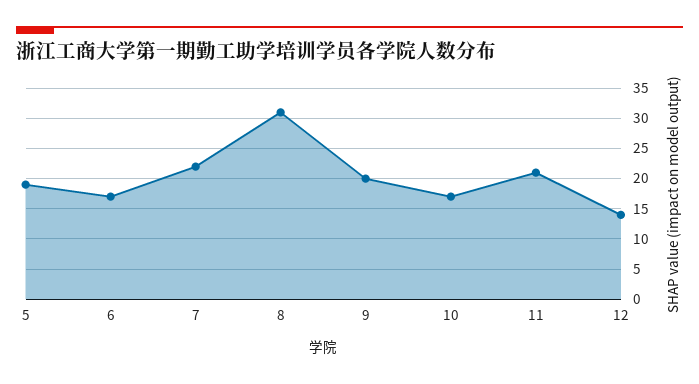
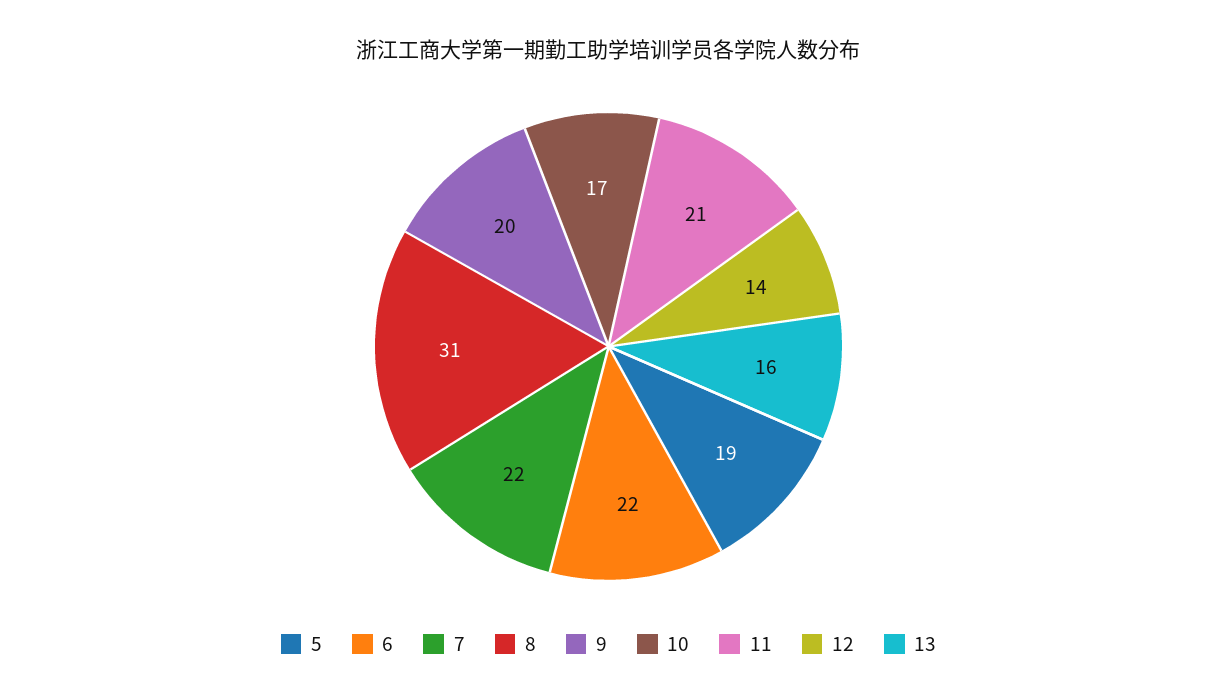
6: 17 -> 22
13: none -> 16

